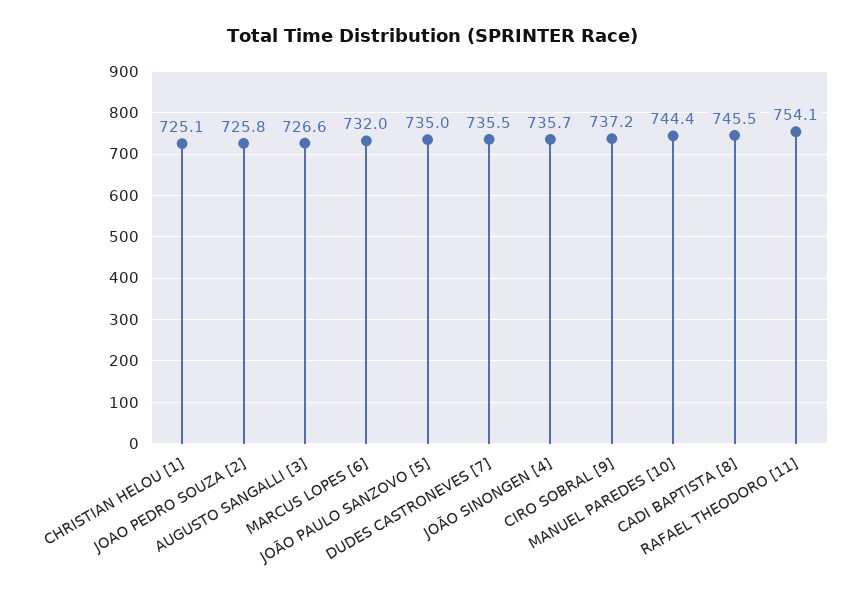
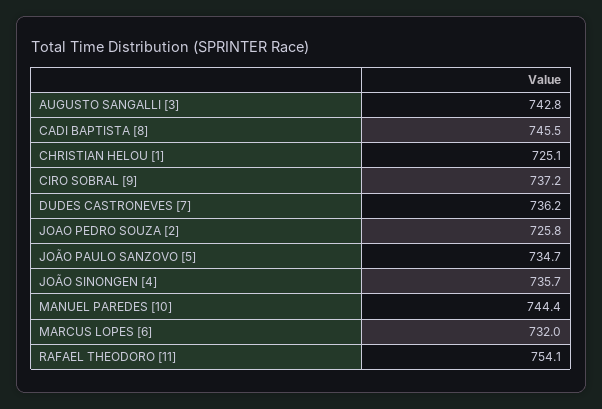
AUGUSTO SANGALLI [3]: 726.6 -> 742.8
JOÃO PAULO SANZOVO [5]: 735 -> 734.7
DUDES CASTRONEVES [7]: 735.5 -> 736.2

